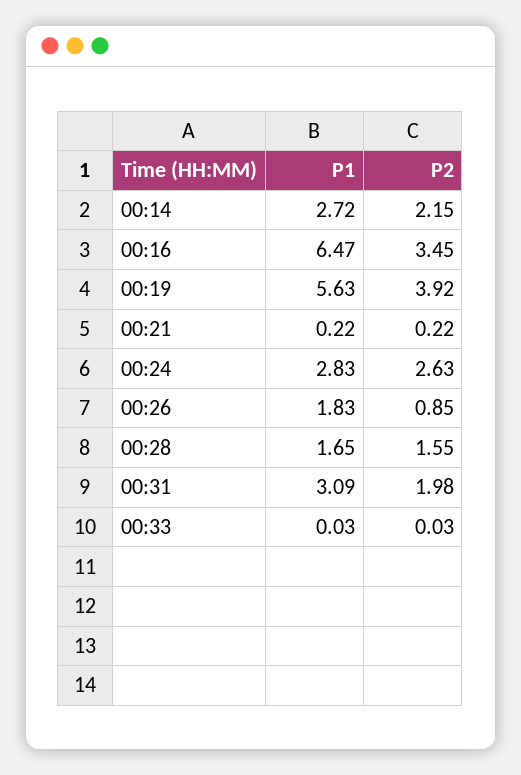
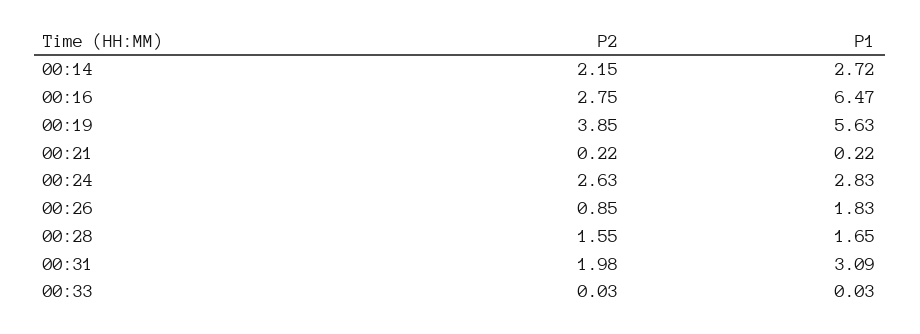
P2, 00:16: 3.45 -> 2.75
P2, 00:19: 3.92 -> 3.85

